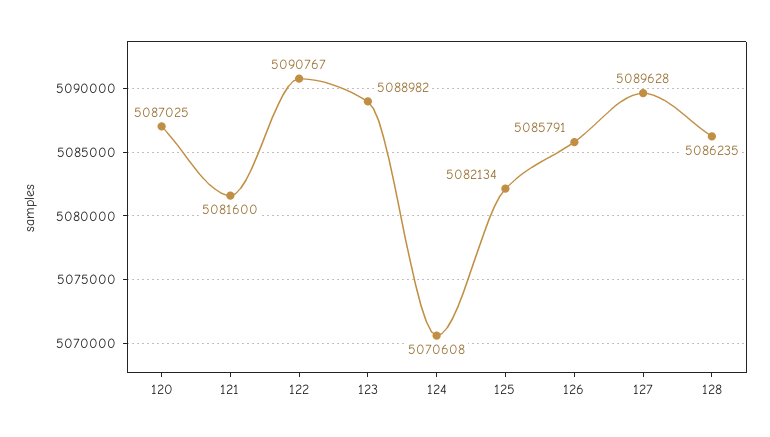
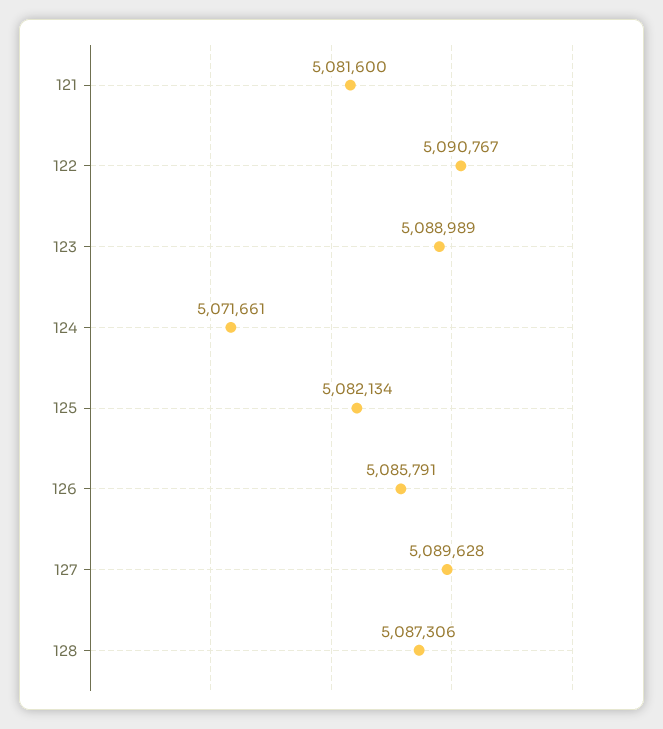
120: 5087025 -> none
123: 5088982 -> 5088989
124: 5070608 -> 5071661
128: 5086235 -> 5087306

